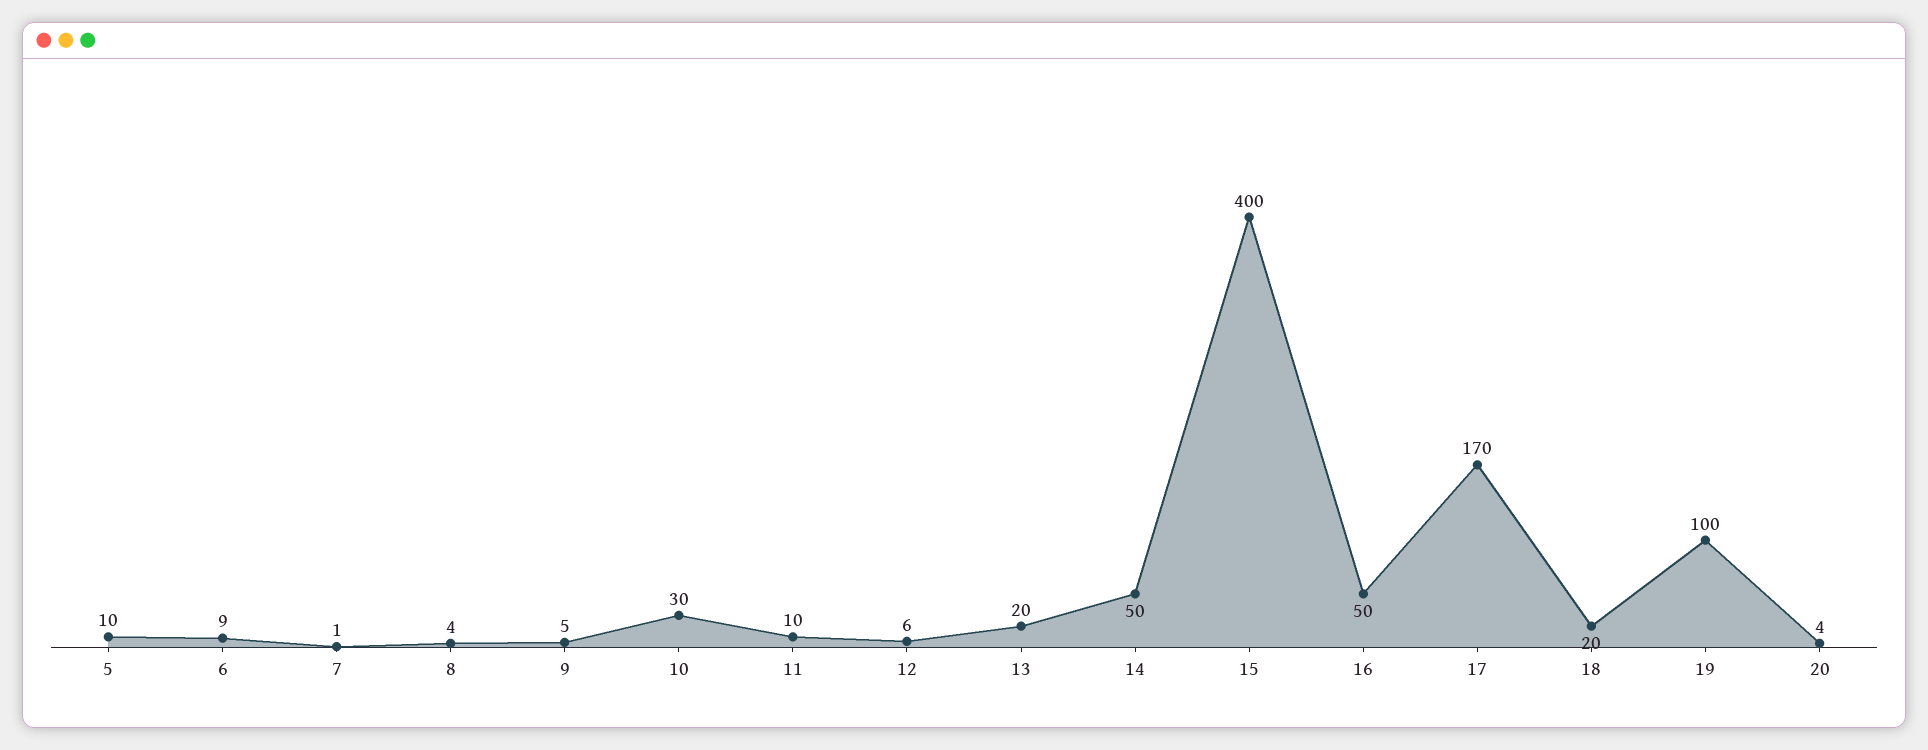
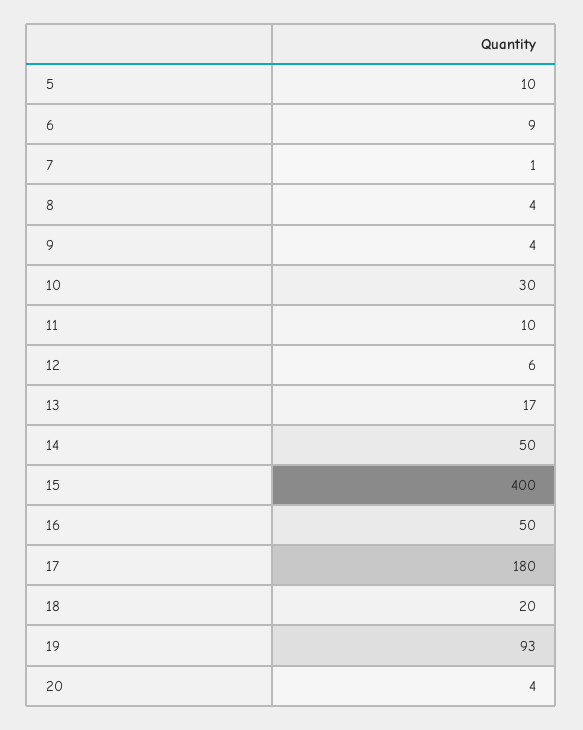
9: 5 -> 4
13: 20 -> 17
17: 170 -> 180
19: 100 -> 93

